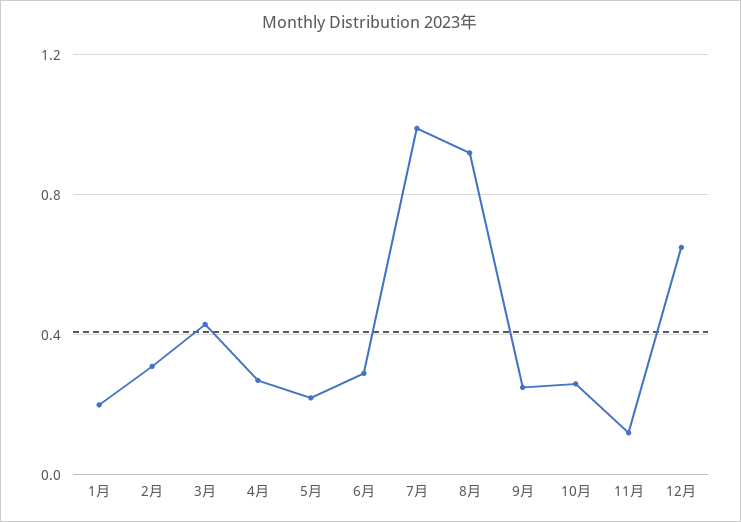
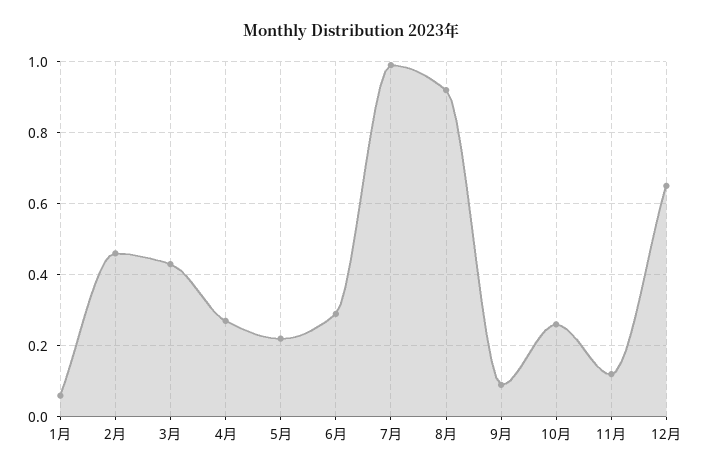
1月: 0.2 -> 0.05
2月: 0.3 -> 0.45
9月: 0.25 -> 0.1

